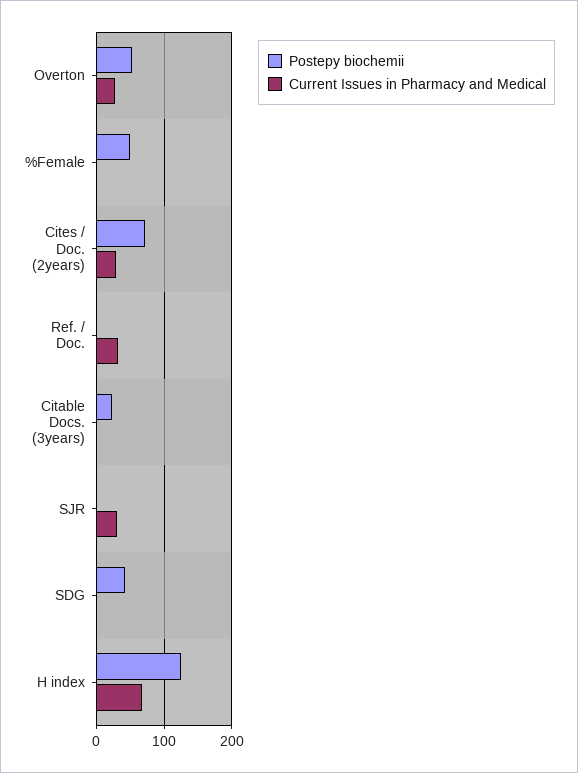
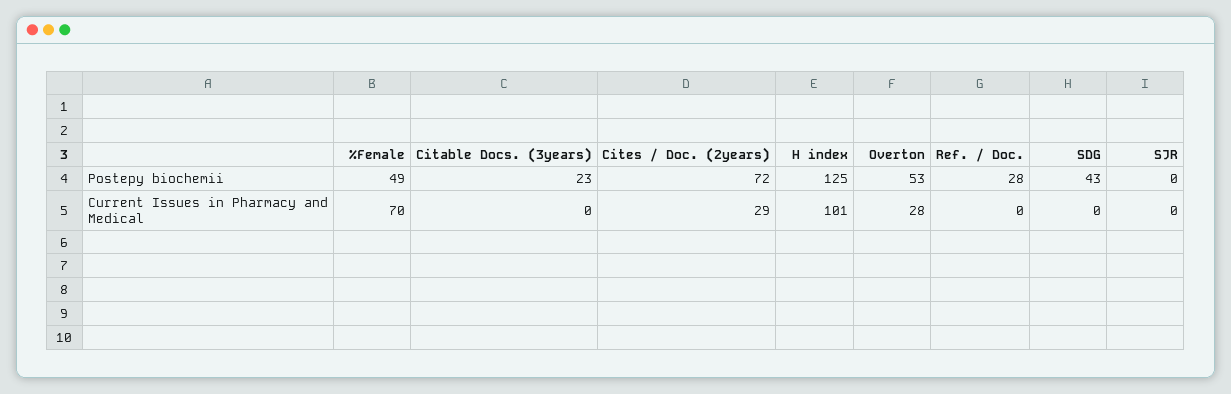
Current Issues in Pharmacy and Medical, %Female: 0 -> 70
Postepy biochemii, Ref. / Doc.: 0 -> 28
Current Issues in Pharmacy and Medical, Ref. / Doc.: 30 -> 0
Current Issues in Pharmacy and Medical, SJR: 30 -> 0
Current Issues in Pharmacy and Medical, H index: 70 -> 101

